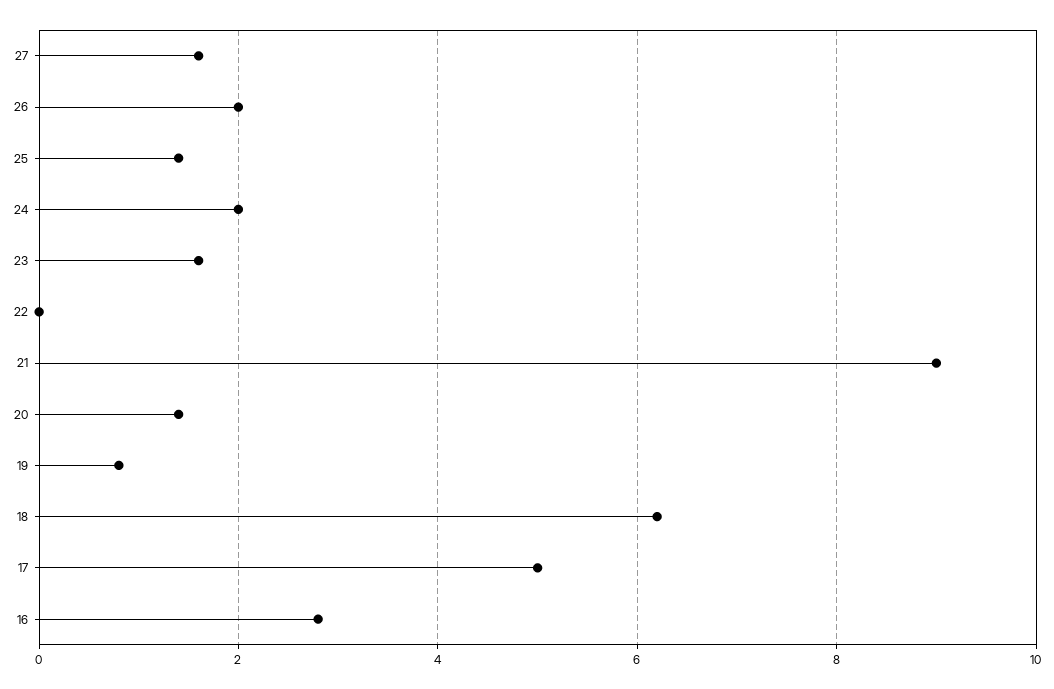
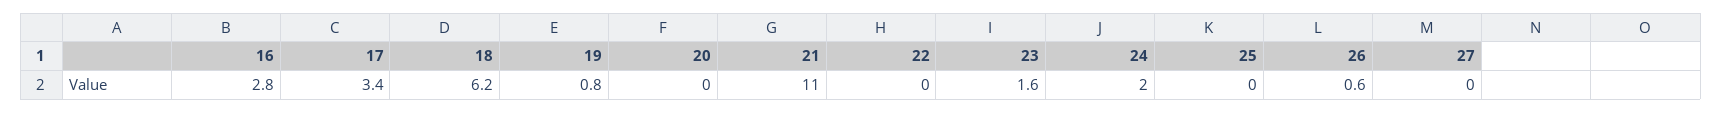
27: 1.5 -> 0
26: 2 -> 0.6
25: 1.5 -> 0
21: 9 -> 11
20: 1.5 -> 0
17: 5 -> 3.4

